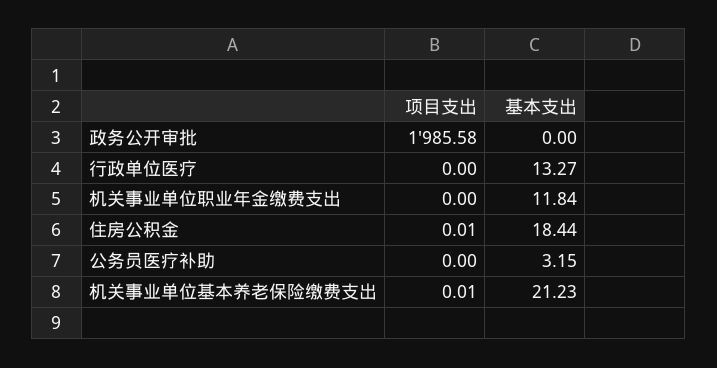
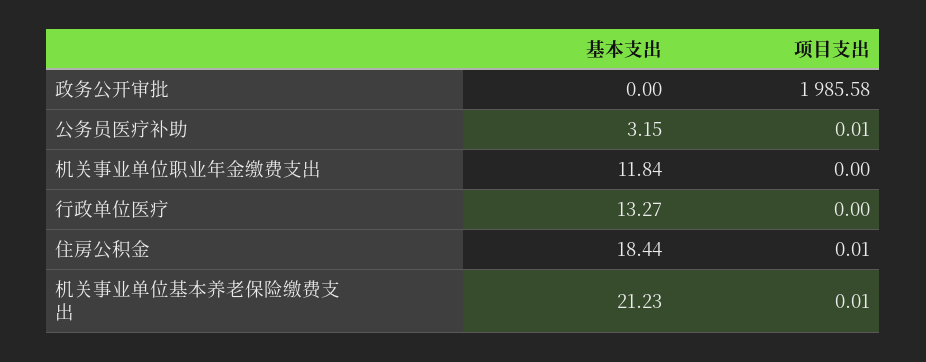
项目支出, 公务员医疗补助: 0 -> 0.01

